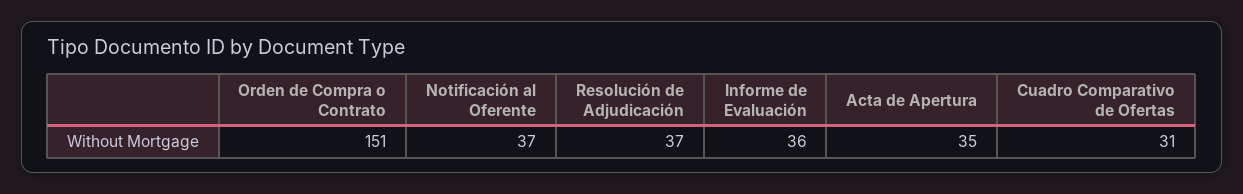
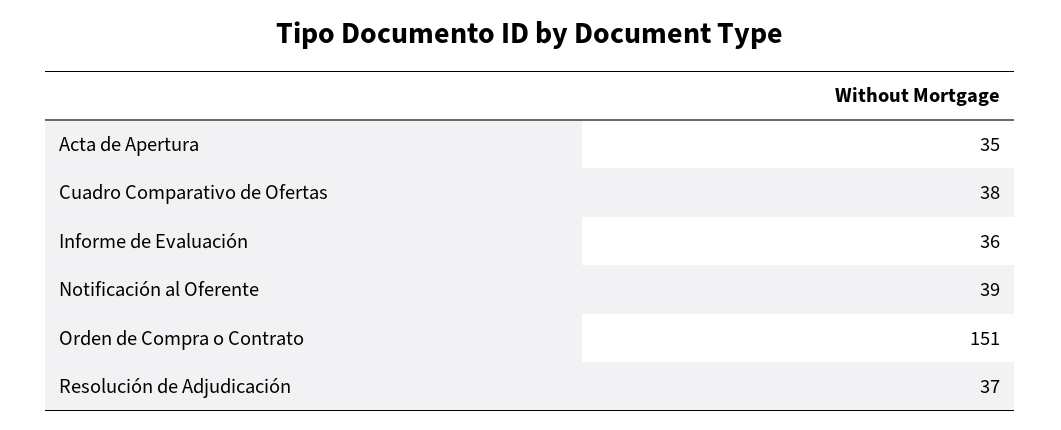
Notificación al Oferente: 37 -> 39
Cuadro Comparativo de Ofertas: 31 -> 38

